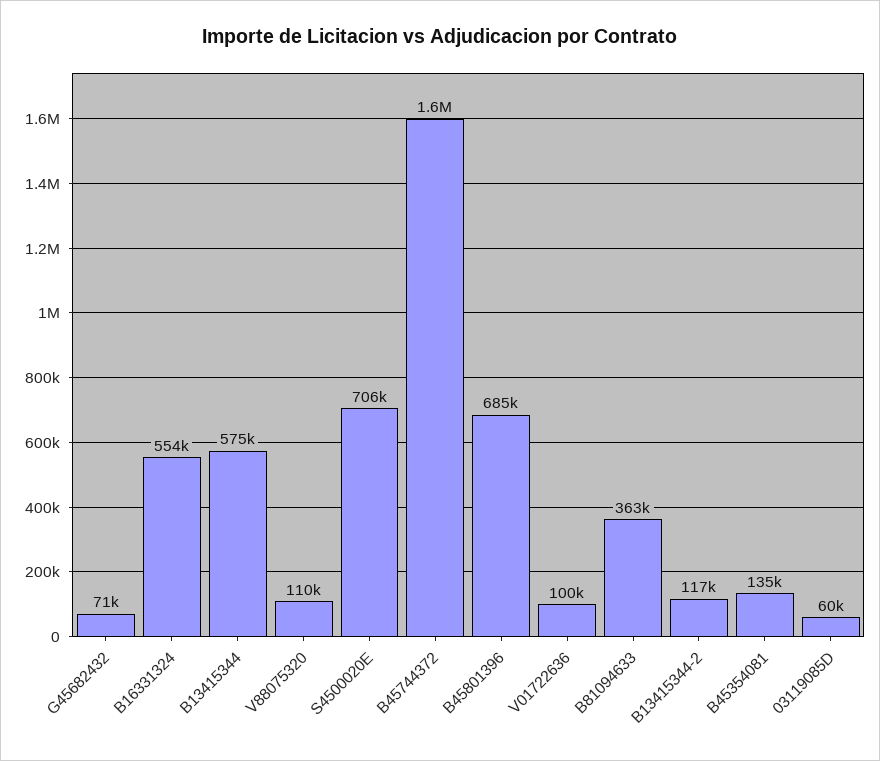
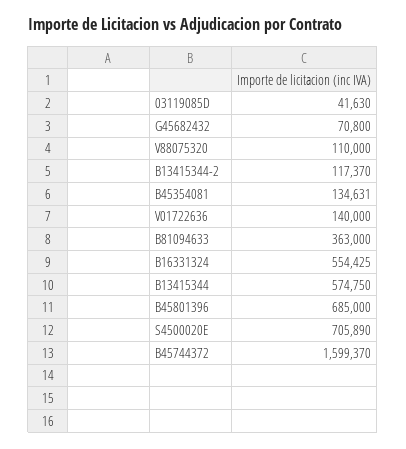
V01722636: 100000 -> 140000
03119085D: 60000 -> 41630

